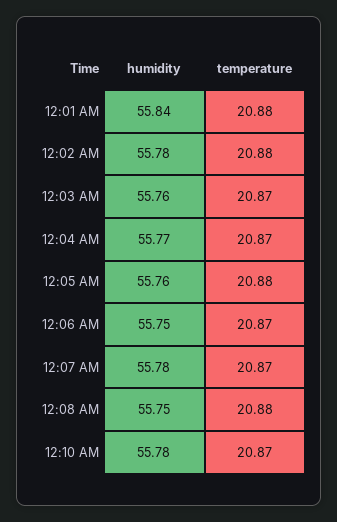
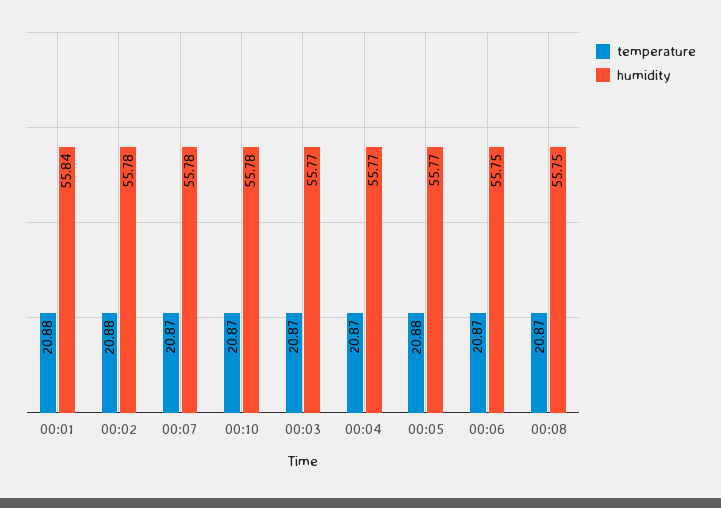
humidity, 12:03 AM: 55.76 -> 55.77
humidity, 12:05 AM: 55.76 -> 55.77
temperature, 12:08 AM: 20.88 -> 20.87

